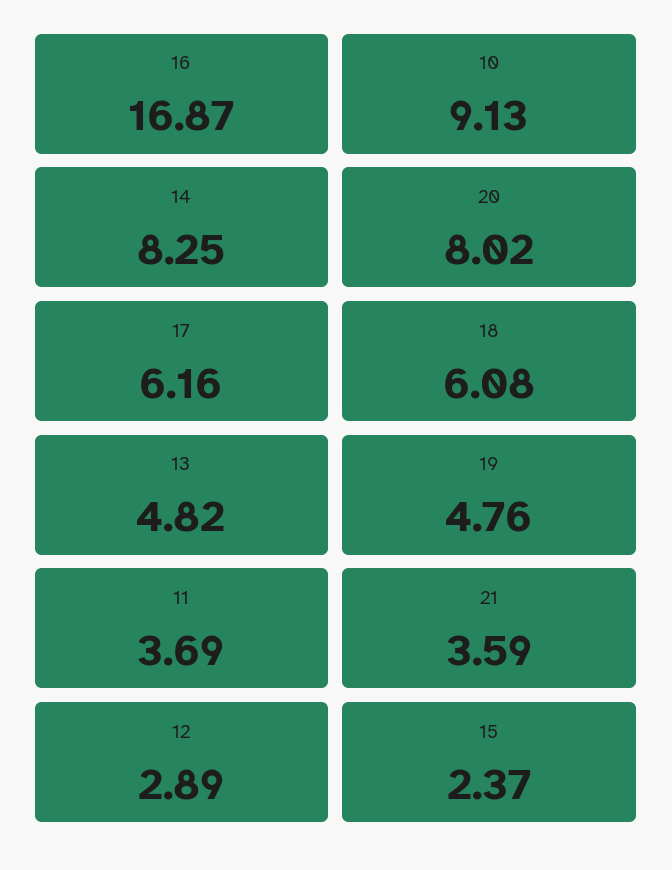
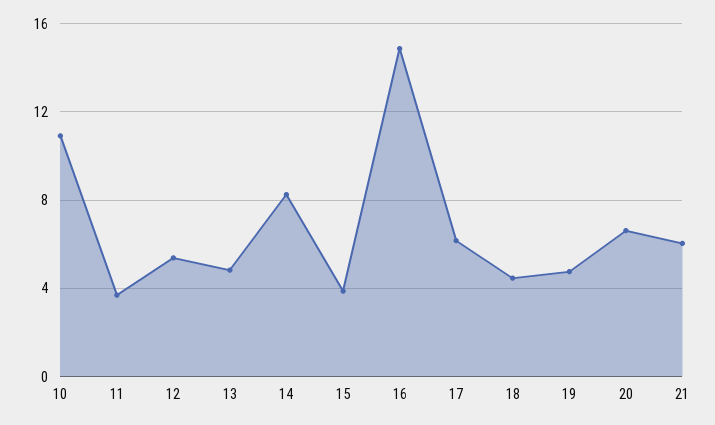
16: 16.87 -> 15
10: 9.13 -> 11
20: 8.02 -> 6.5
18: 6.08 -> 4.5
21: 3.59 -> 6
12: 2.89 -> 5.5
15: 2.37 -> 4

